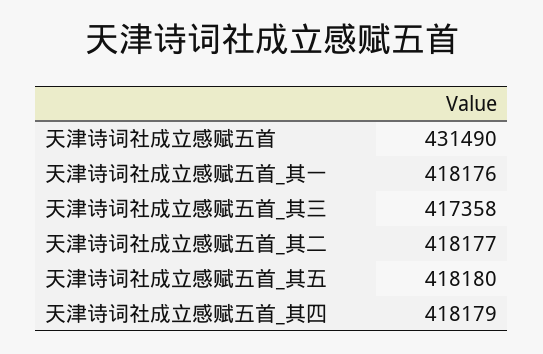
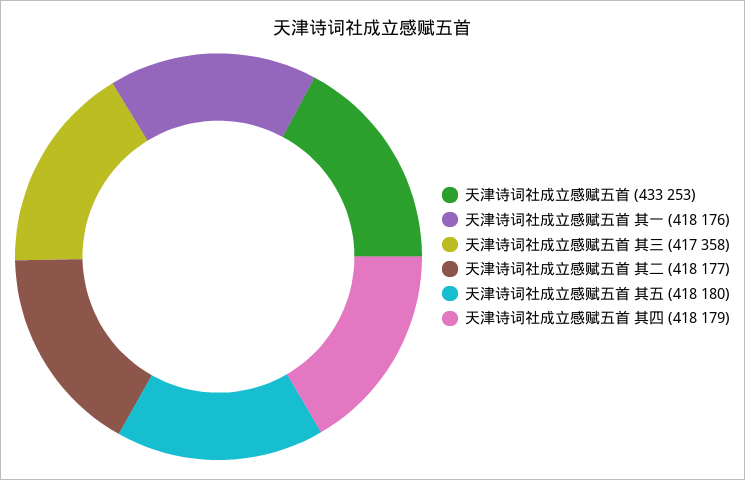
天津诗词社成立感赋五首: 431490 -> 433253

